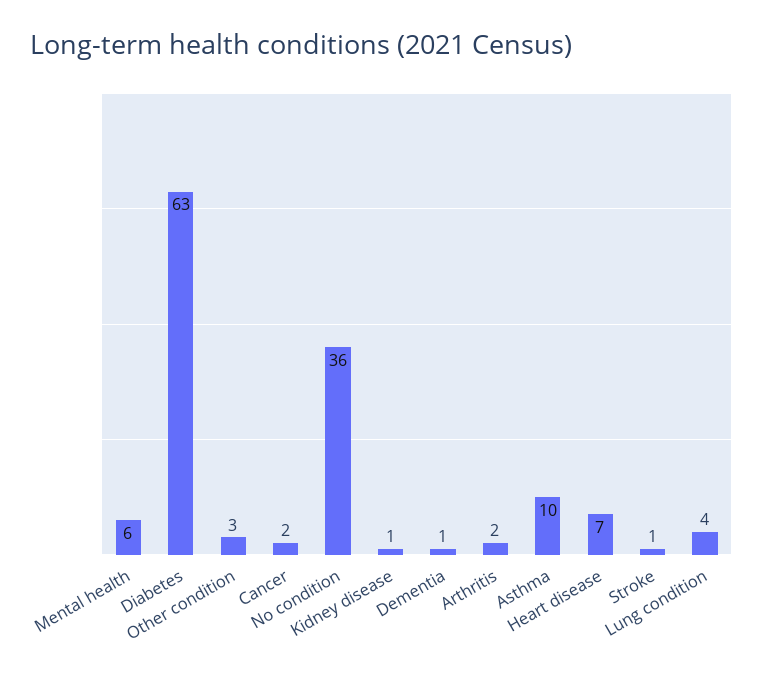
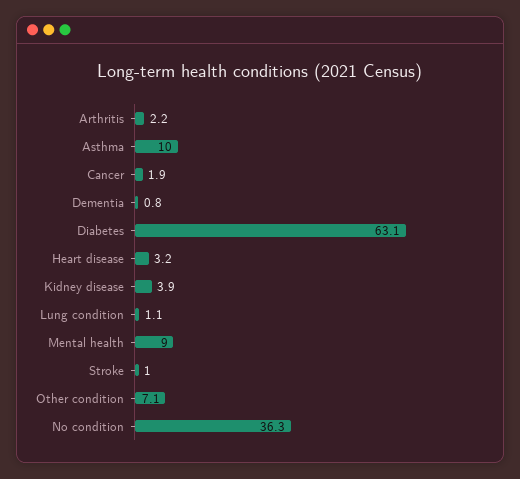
Mental health: 6 -> 9
Other condition: 3 -> 7.1
Kidney disease: 1 -> 3.9
Heart disease: 7 -> 3.2
Lung condition: 4 -> 1.1

